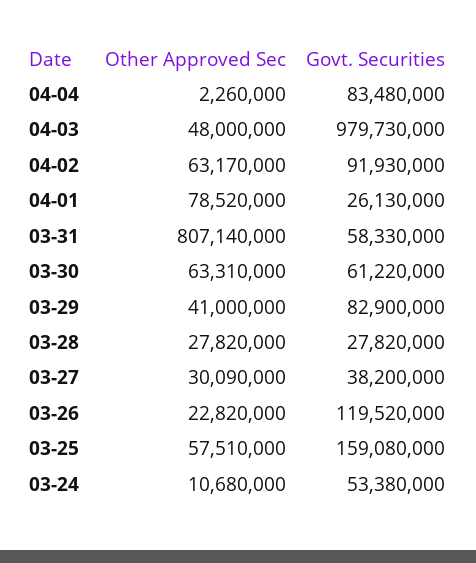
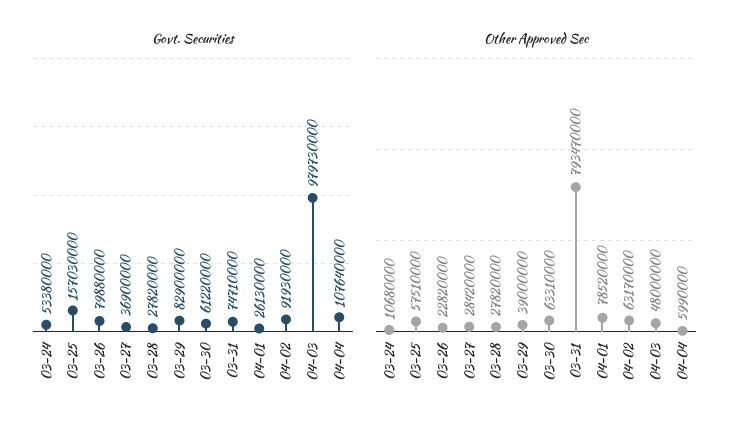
Other Approved Sec, 04-04: 2260000 -> 5990000
Govt. Securities, 04-04: 83480000 -> 107640000
Other Approved Sec, 03-31: 807140000 -> 793470000
Govt. Securities, 03-31: 58330000 -> 74710000
Other Approved Sec, 03-29: 41000000 -> 39000000
Other Approved Sec, 03-27: 30090000 -> 28420000
Govt. Securities, 03-27: 38200000 -> 36900000
Govt. Securities, 03-26: 119520000 -> 79880000
Govt. Securities, 03-25: 159080000 -> 157030000

